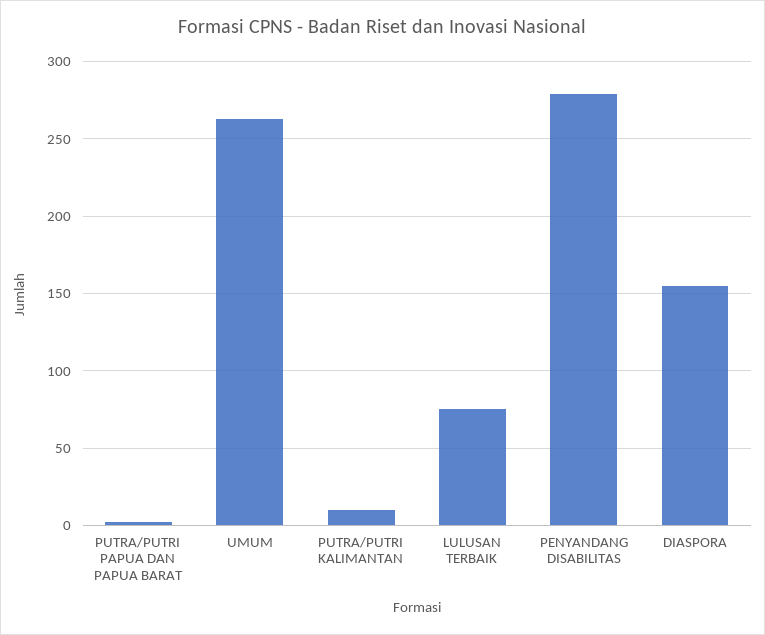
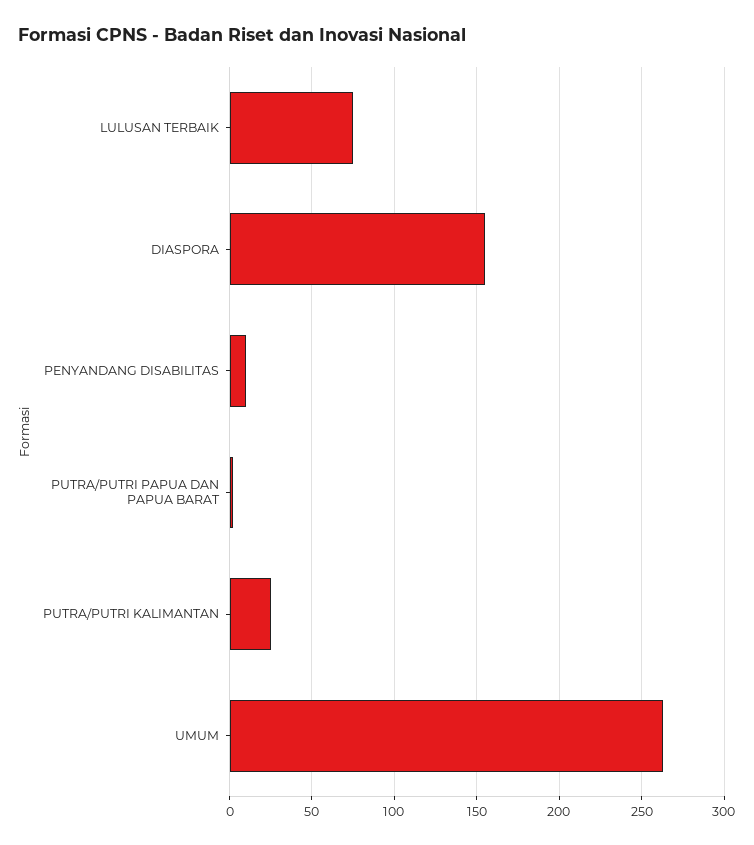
PUTRA/PUTRI KALIMANTAN: 10 -> 25
PENYANDANG DISABILITAS: 280 -> 10

